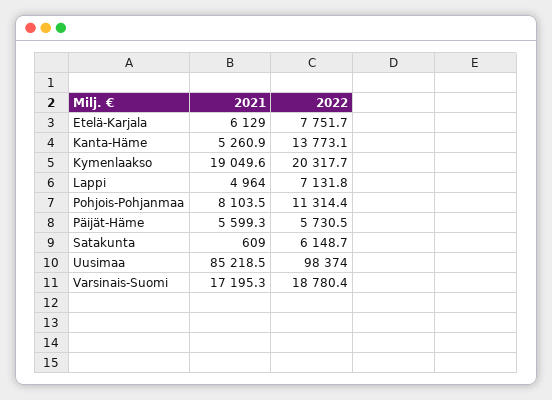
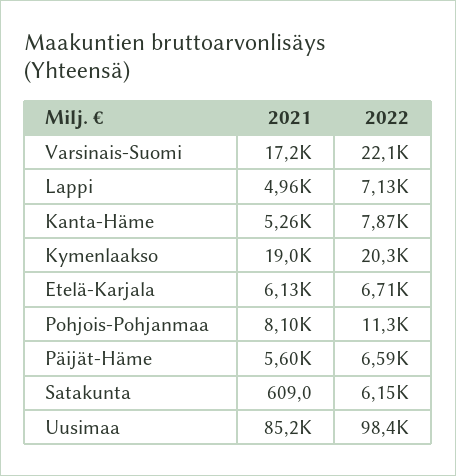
2022, Etelä-Karjala: 7751.7 -> 6710
2022, Kanta-Häme: 13773.1 -> 7870
2022, Päijät-Häme: 5730.5 -> 6590
2022, Varsinais-Suomi: 18780.4 -> 22100

